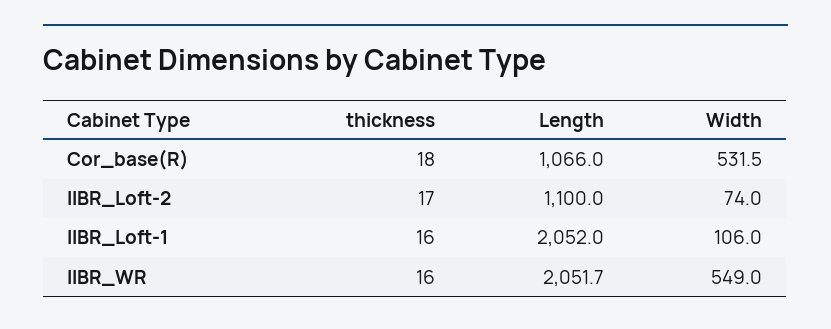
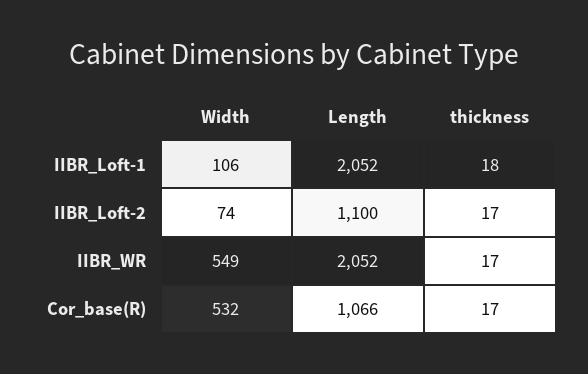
thickness, Cor_base(R): 18 -> 17
thickness, IIBR_Loft-1: 16 -> 18
thickness, IIBR_WR: 16 -> 17

